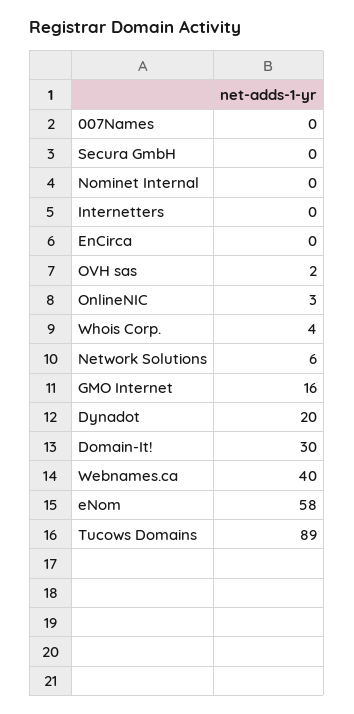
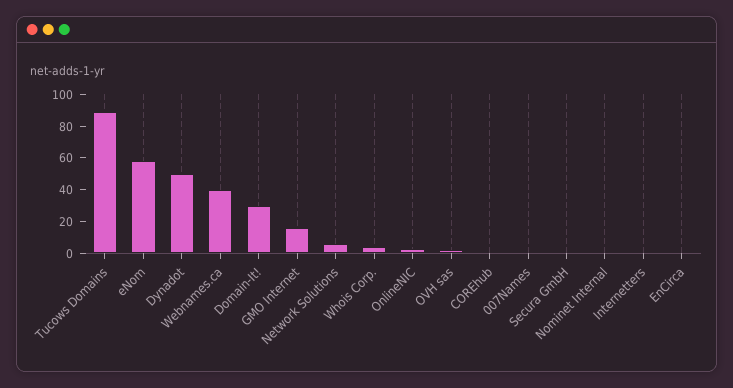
Dynadot: 20 -> 50
COREhub: none -> 0

